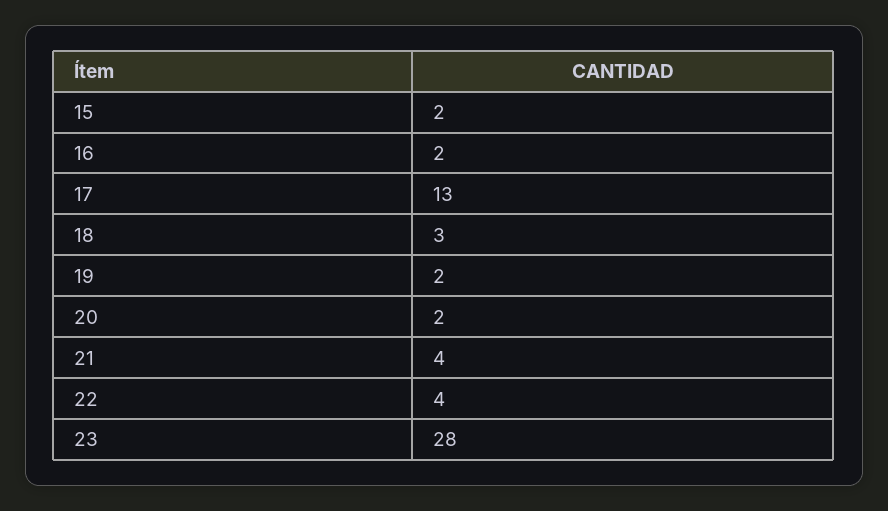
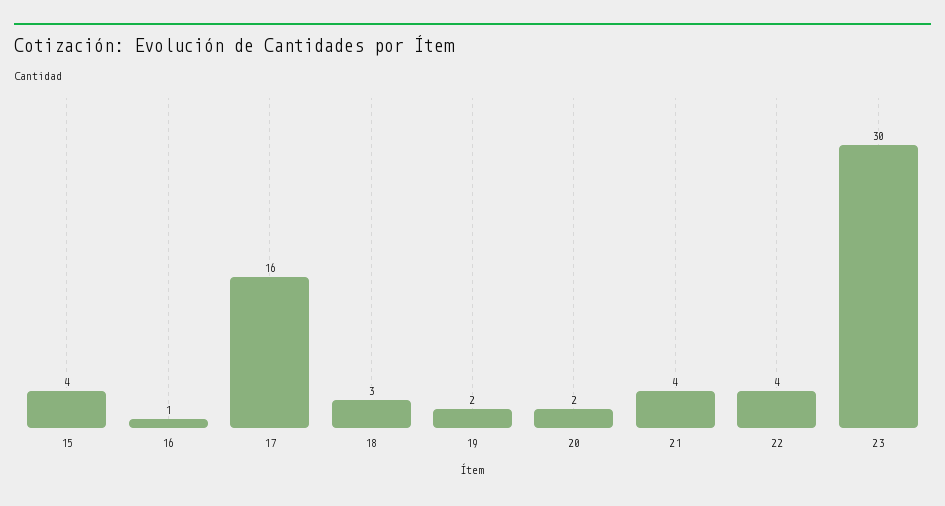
15: 2 -> 4
16: 2 -> 1
17: 13 -> 16
23: 28 -> 30

